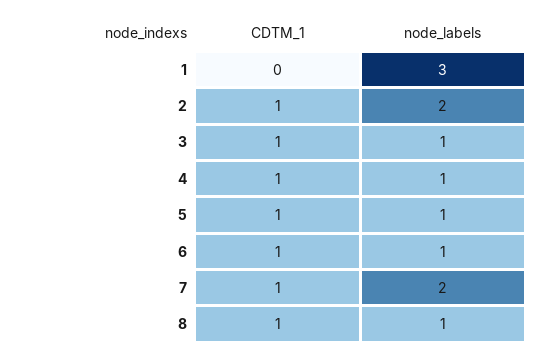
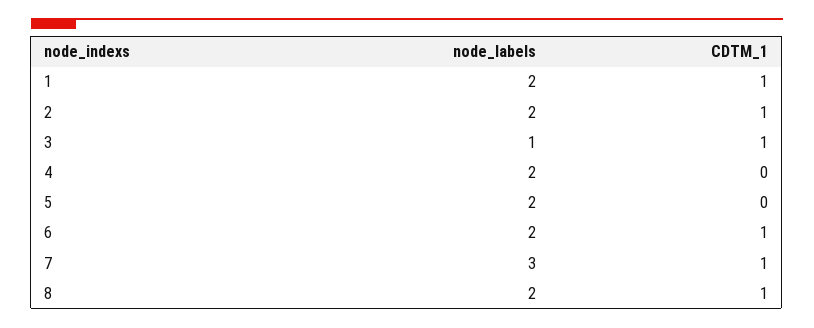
CDTM_1, 1: 0 -> 1
node_labels, 1: 3 -> 2
CDTM_1, 4: 1 -> 0
node_labels, 4: 1 -> 2
CDTM_1, 5: 1 -> 0
node_labels, 5: 1 -> 2
node_labels, 6: 1 -> 2
node_labels, 7: 2 -> 3
node_labels, 8: 1 -> 2

